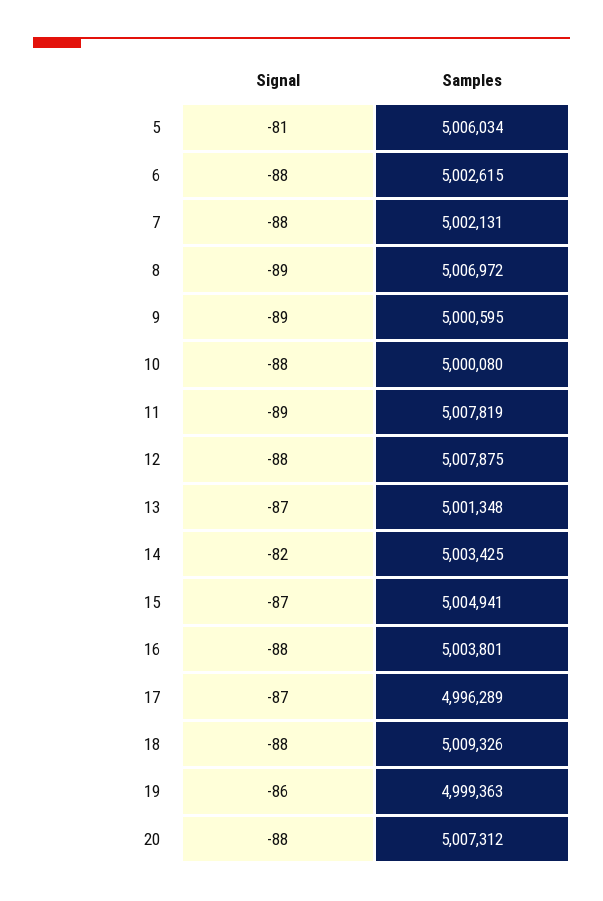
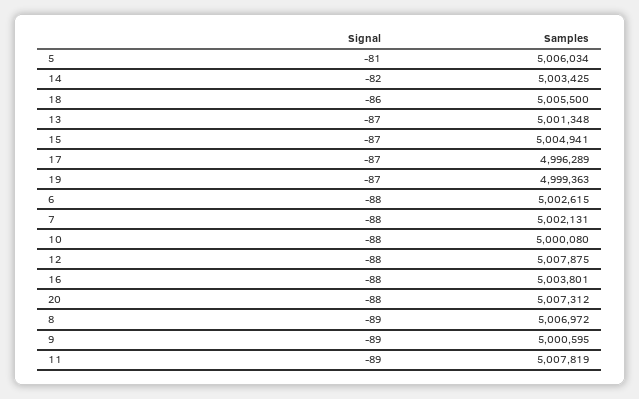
Signal, 18: -88 -> -86
Samples, 18: 5009326 -> 5005500
Signal, 19: -86 -> -87

